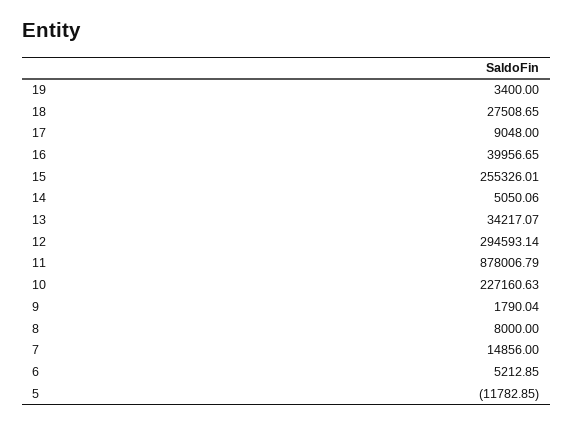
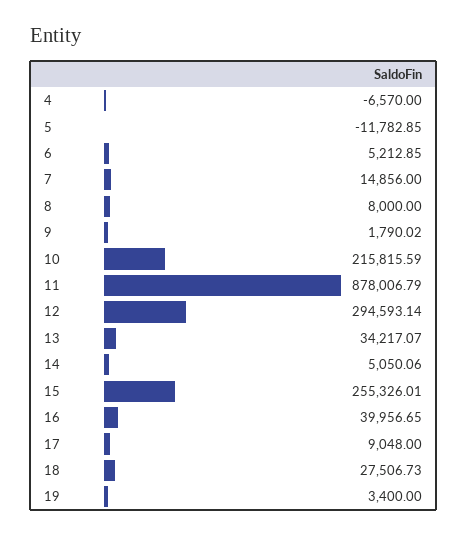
18: 27508.65 -> 27506.73
10: 227160.63 -> 215815.59
9: 1790.04 -> 1790.02
4: none -> -6570

